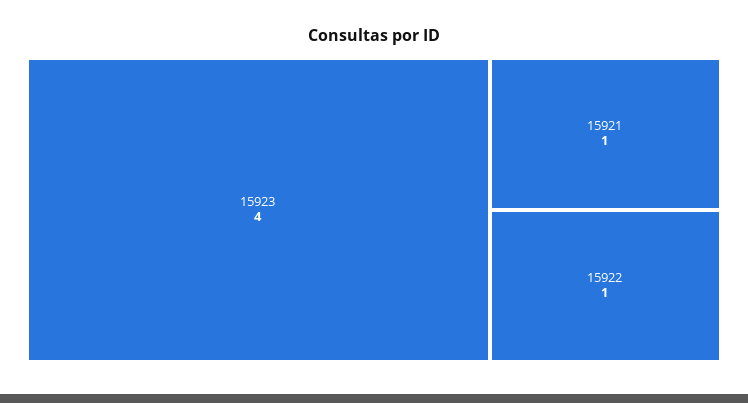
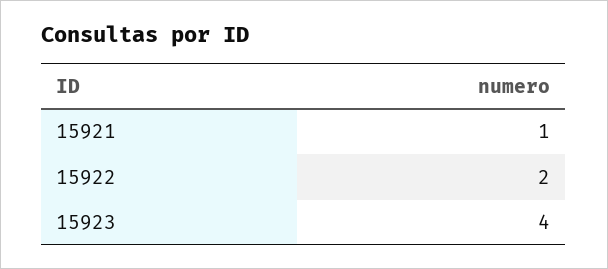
15922: 1 -> 2

